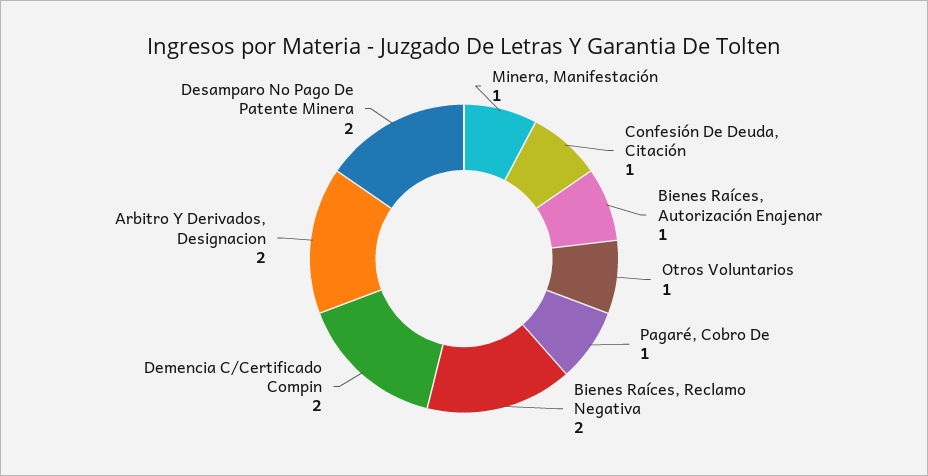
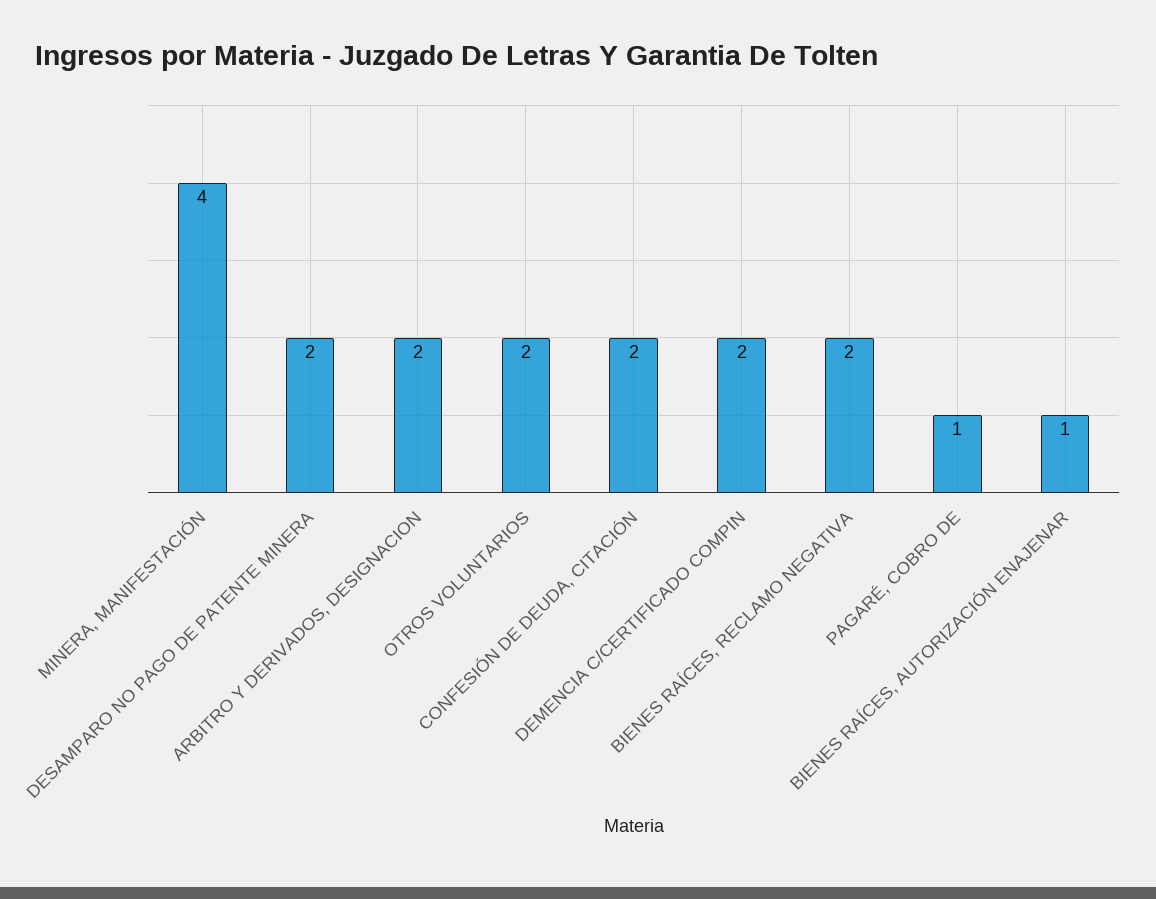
Minera, Manifestación: 1 -> 4
Confesión De Deuda, Citación: 1 -> 2
Otros Voluntarios: 1 -> 2

